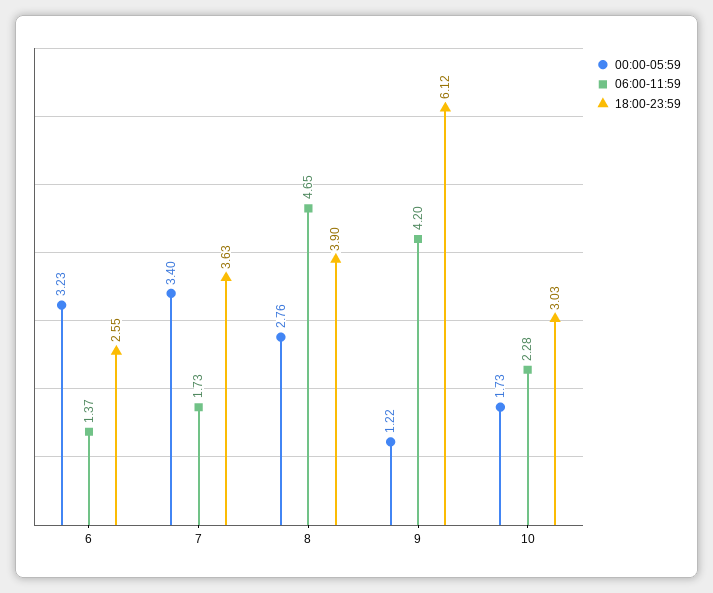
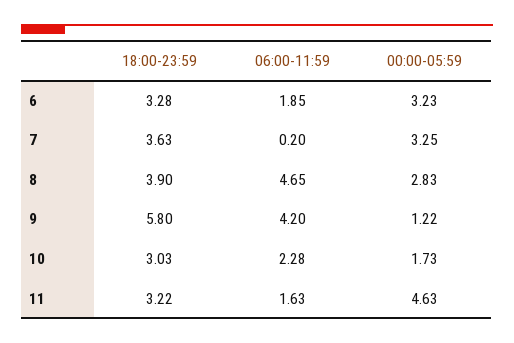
06:00-11:59, 6: 1.37 -> 1.85
18:00-23:59, 6: 2.55 -> 3.28
00:00-05:59, 7: 3.4 -> 3.25
06:00-11:59, 7: 1.73 -> 0.2
00:00-05:59, 8: 2.76 -> 2.83
18:00-23:59, 9: 6.12 -> 5.8
18:00-23:59, 11: none -> 3.22
06:00-11:59, 11: none -> 1.63
00:00-05:59, 11: none -> 4.63

